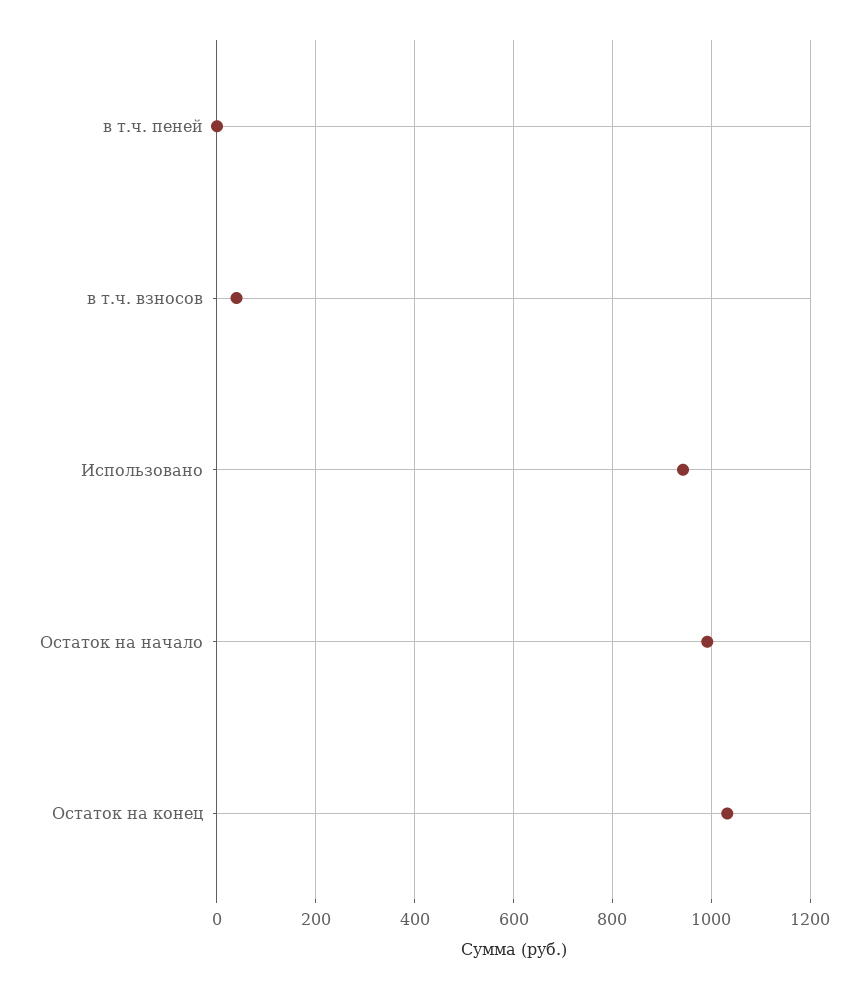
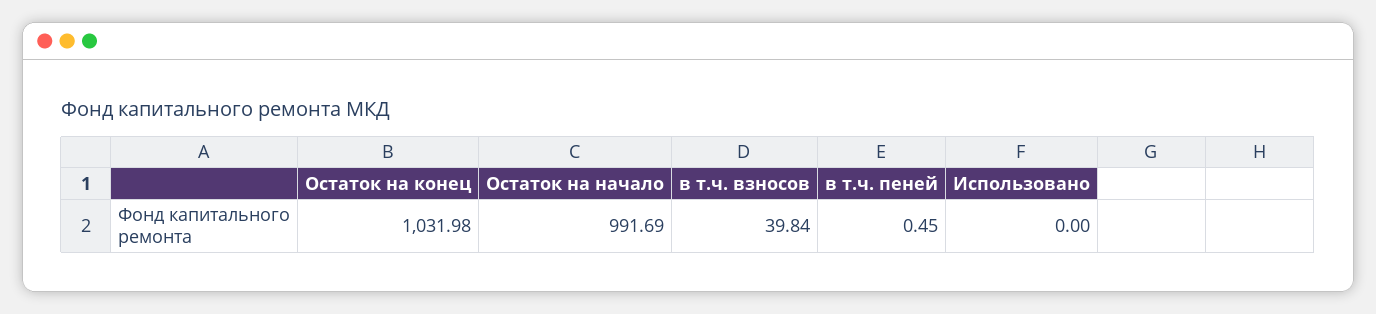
Использовано: 940 -> 0

